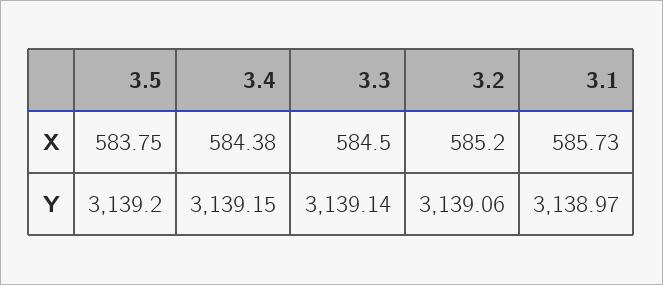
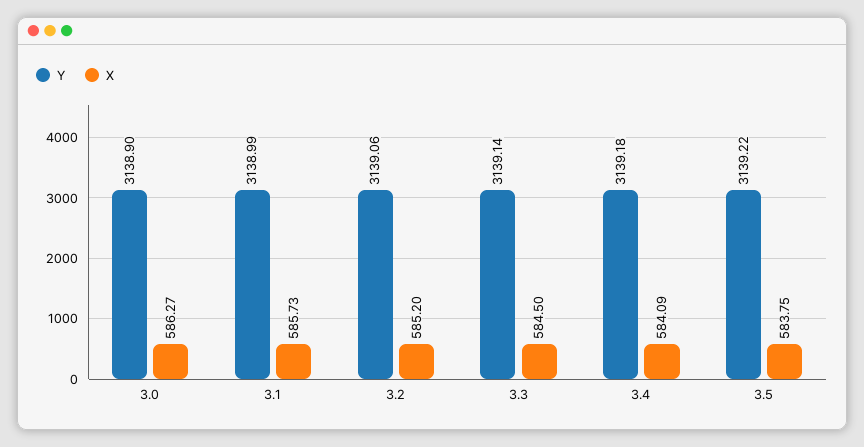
X, 3.4: 584.38 -> 584.09
Y, 3.5: 3139.2 -> 3139.22
Y, 3.4: 3139.15 -> 3139.18
Y, 3.1: 3138.97 -> 3138.99
Y, 3.0: none -> 3138.9
X, 3.0: none -> 586.27

